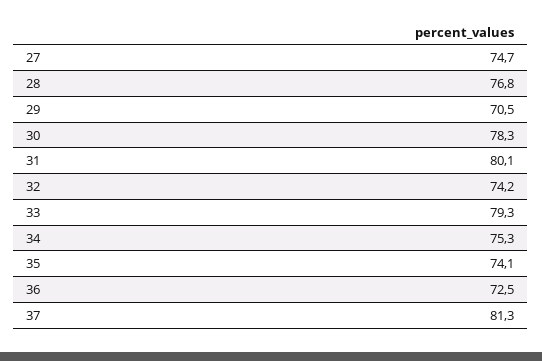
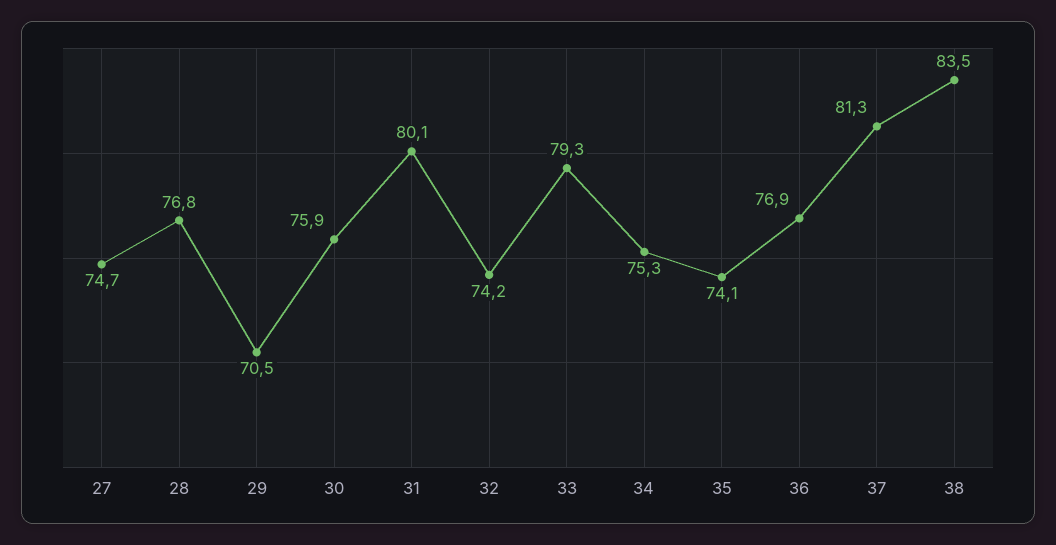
30: 78.3 -> 75.9
36: 72.5 -> 76.9
38: none -> 83.5

